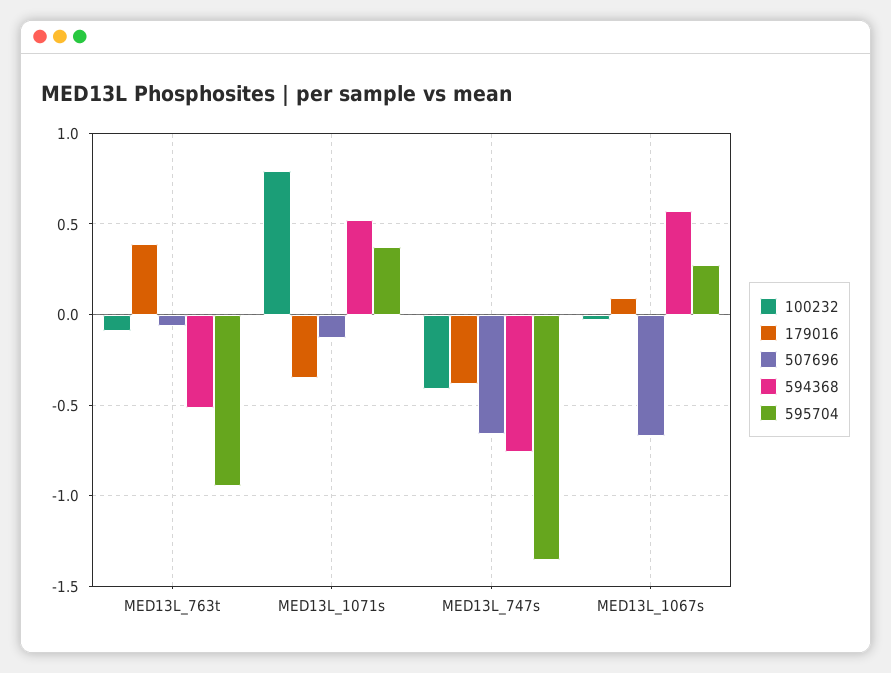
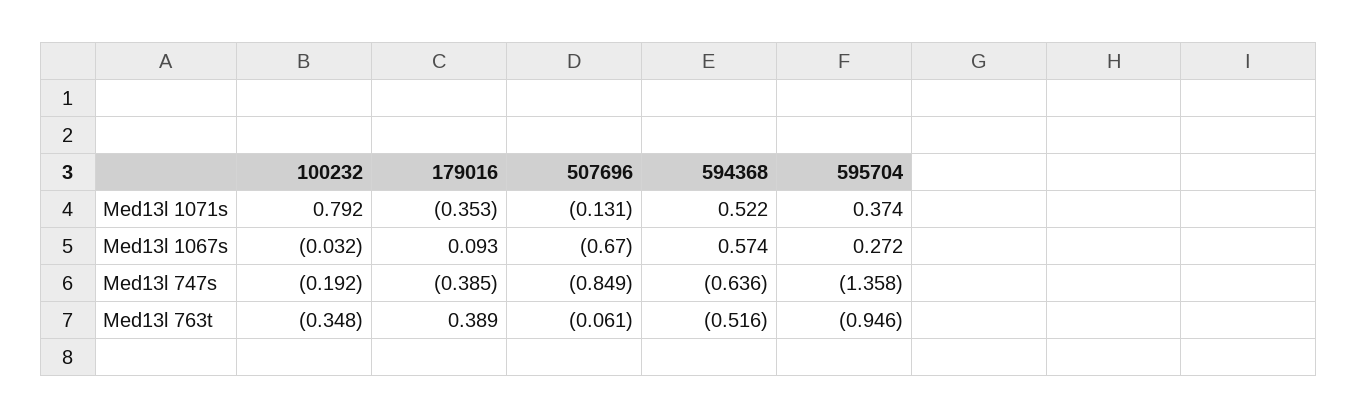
100232, MED13L_763t: -0.1 -> -0.348
100232, MED13L_747s: -0.4 -> -0.192
507696, MED13L_747s: -0.65 -> -0.849
594368, MED13L_747s: -0.75 -> -0.636

